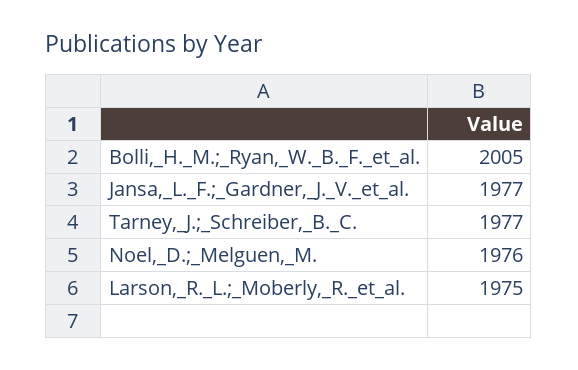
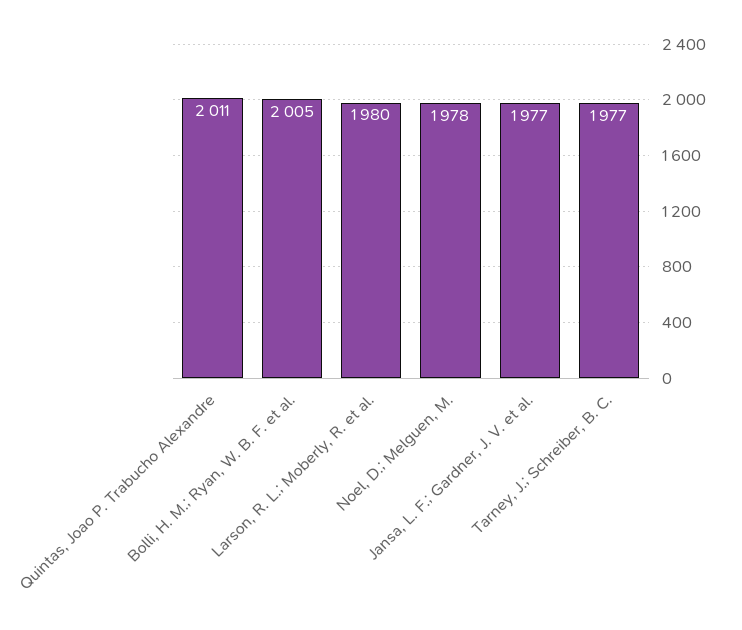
Noel,_D.;_Melguen,_M.: 1976 -> 1978
Larson,_R._L.;_Moberly,_R._et_al.: 1975 -> 1980
Quintas, Joao P. Trabucho Alexandre: none -> 2011

